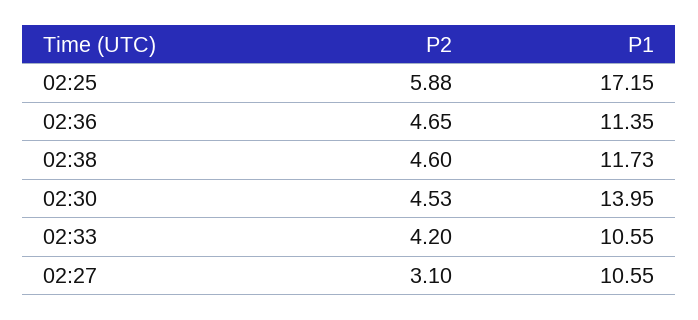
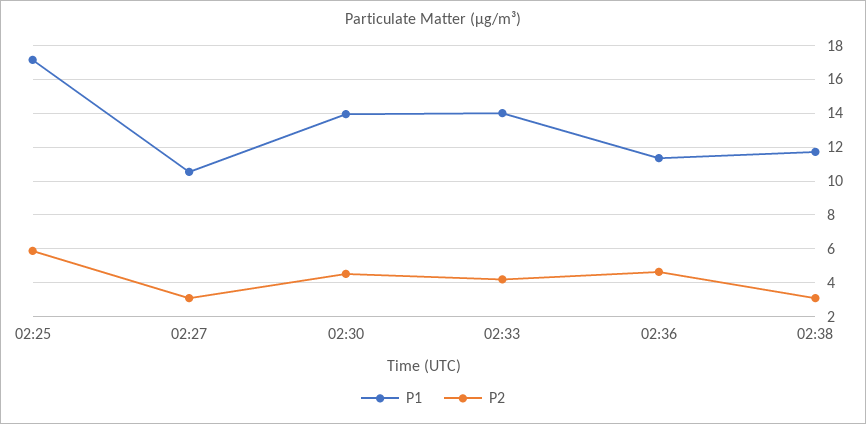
P2, 02:38: 4.6 -> 3
P1, 02:33: 10.55 -> 14

